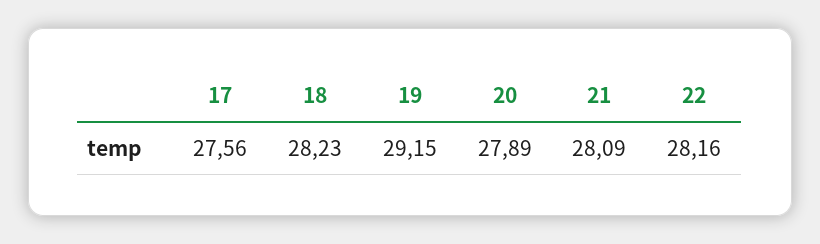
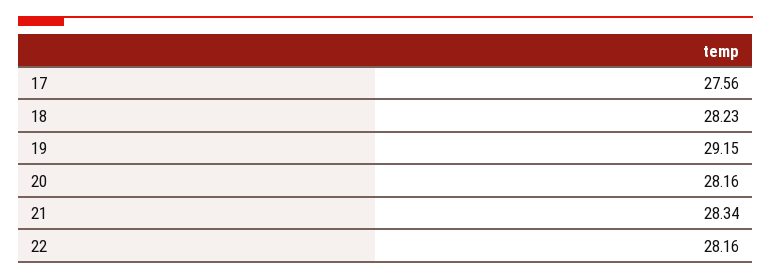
20: 27.89 -> 28.16
21: 28.09 -> 28.34

